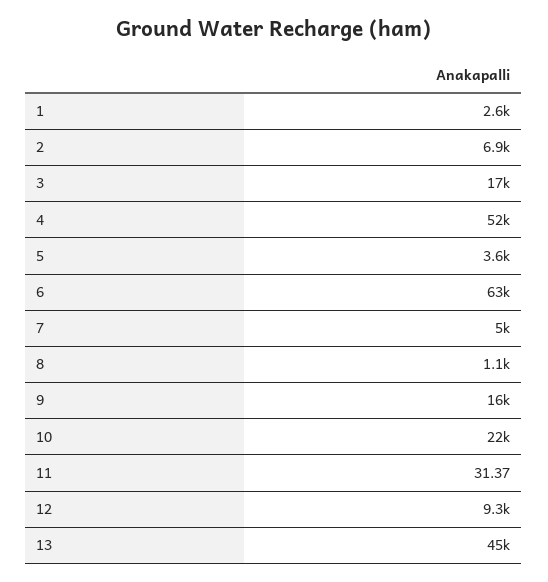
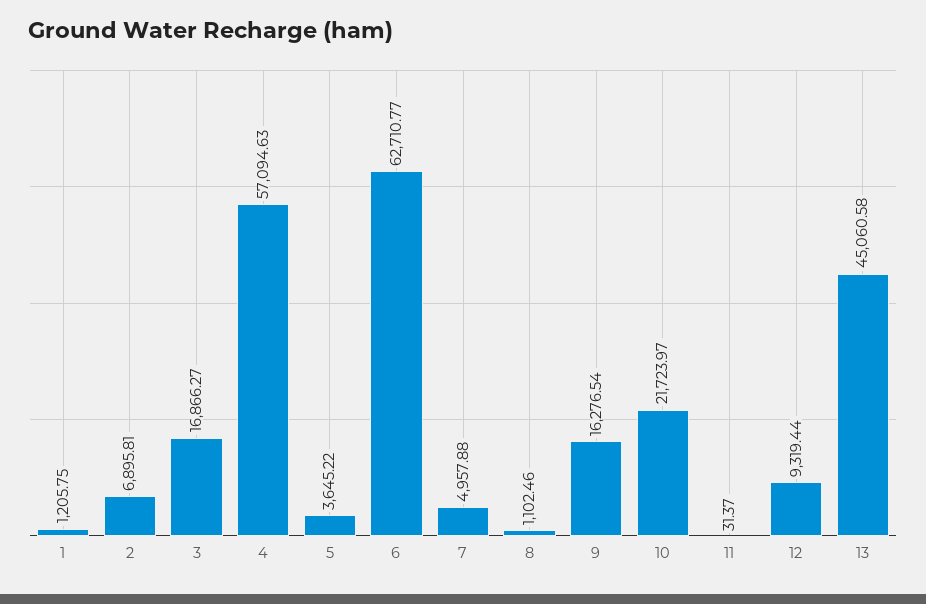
1: 2600 -> 1205.75
4: 52000 -> 57094.63

